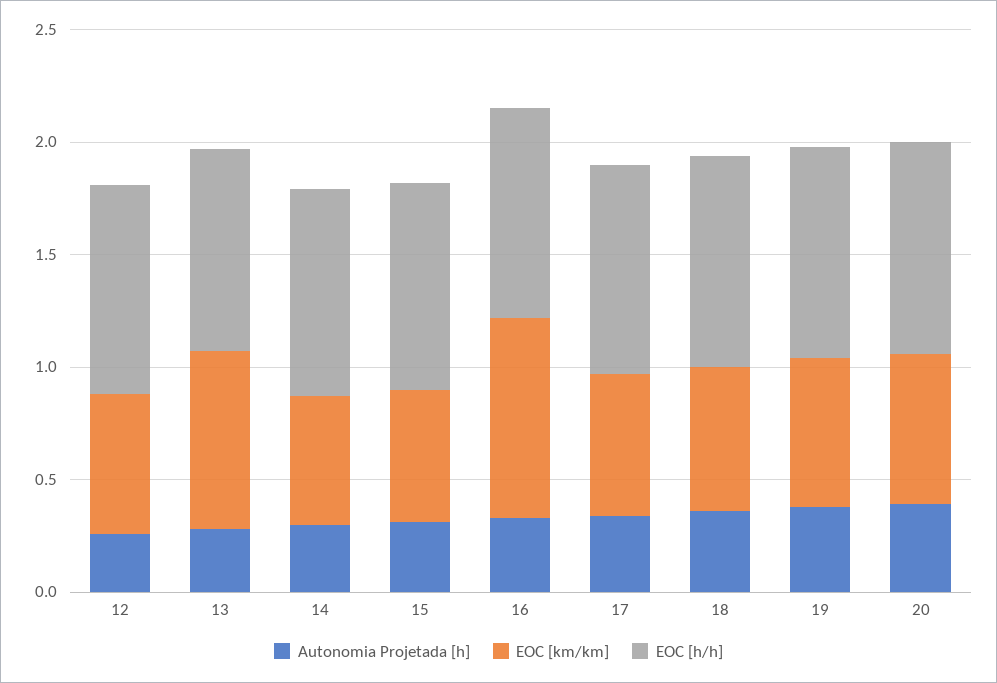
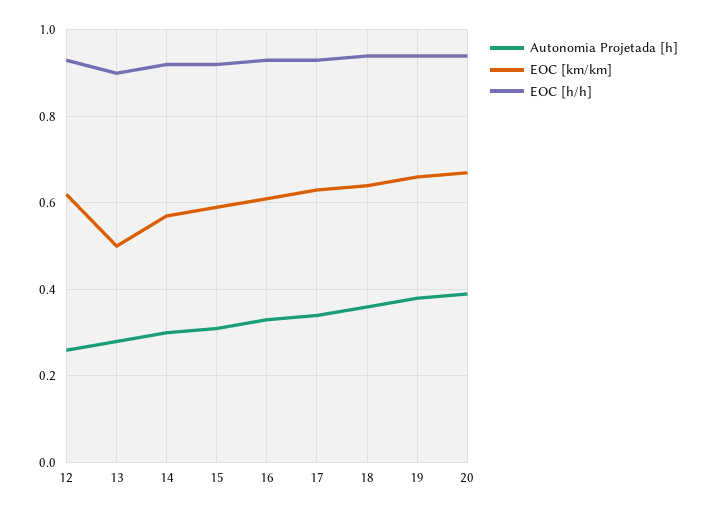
EOC [km/km], 13: 0.8 -> 0.5
EOC [km/km], 16: 0.9 -> 0.6

